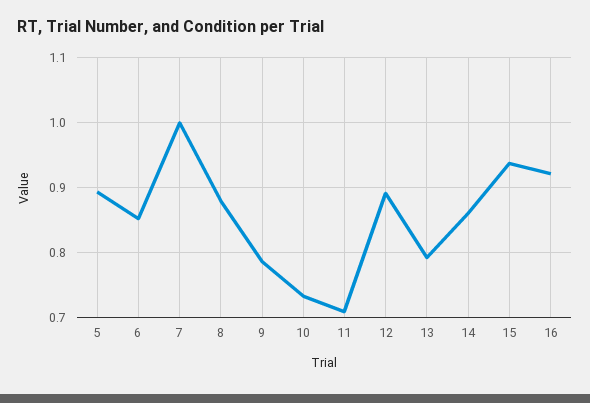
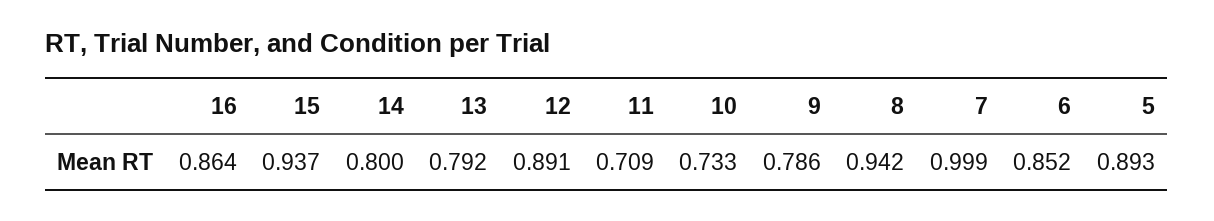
8: 0.88 -> 0.942
14: 0.86 -> 0.8
16: 0.92 -> 0.864

